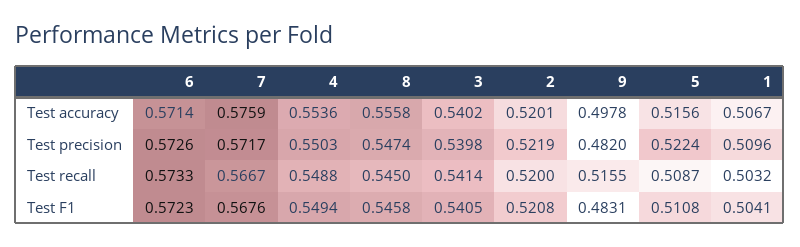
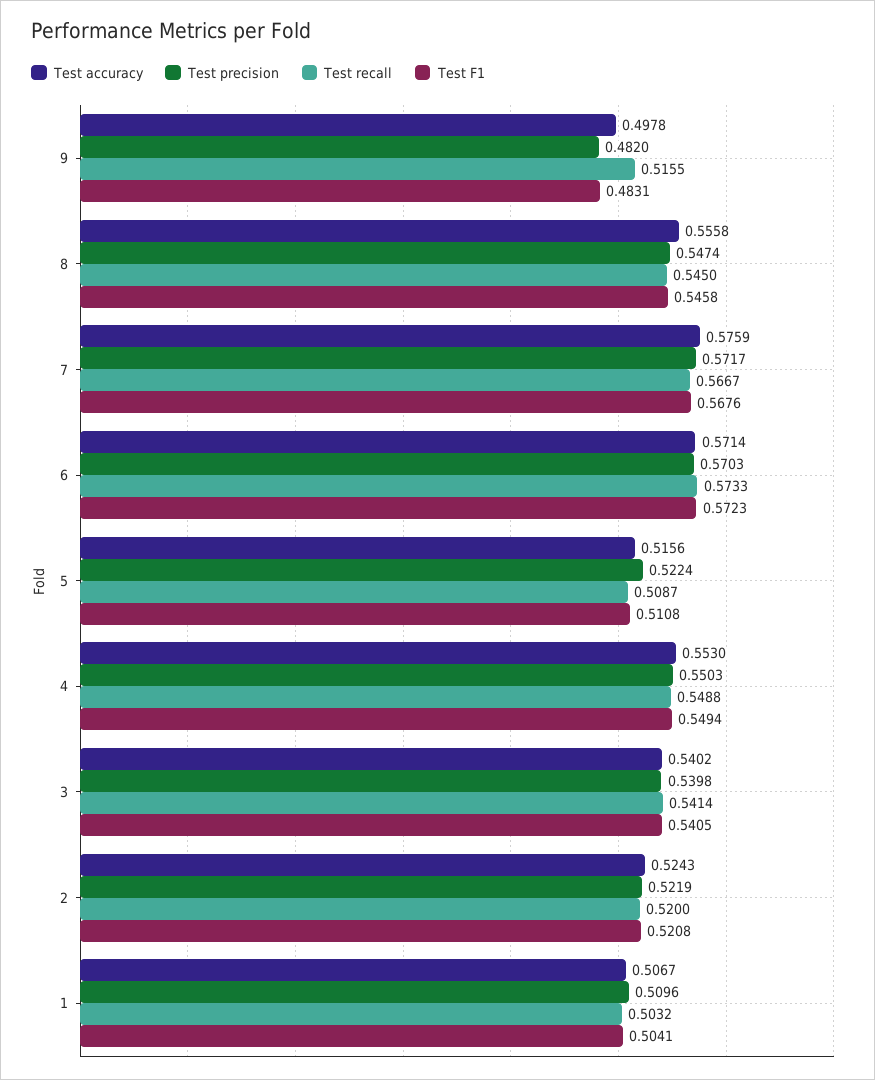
Test accuracy, 4: 0.5536 -> 0.553
Test accuracy, 2: 0.5201 -> 0.5243
Test precision, 6: 0.5726 -> 0.5703

